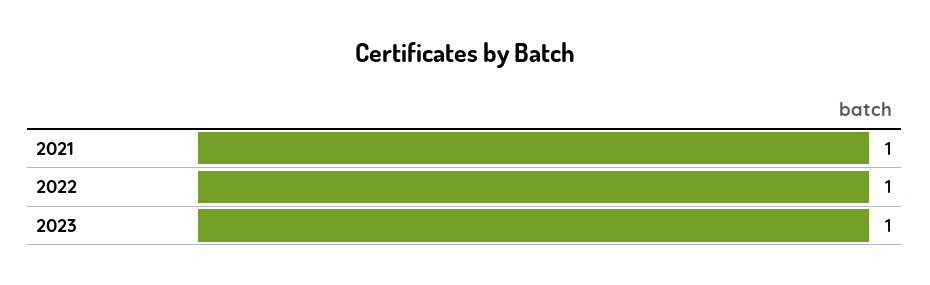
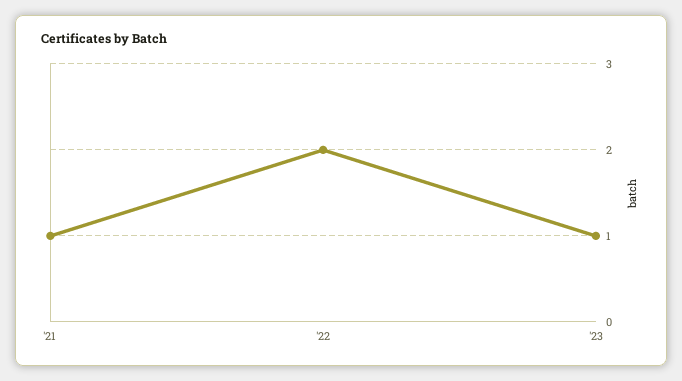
2022: 1 -> 2

